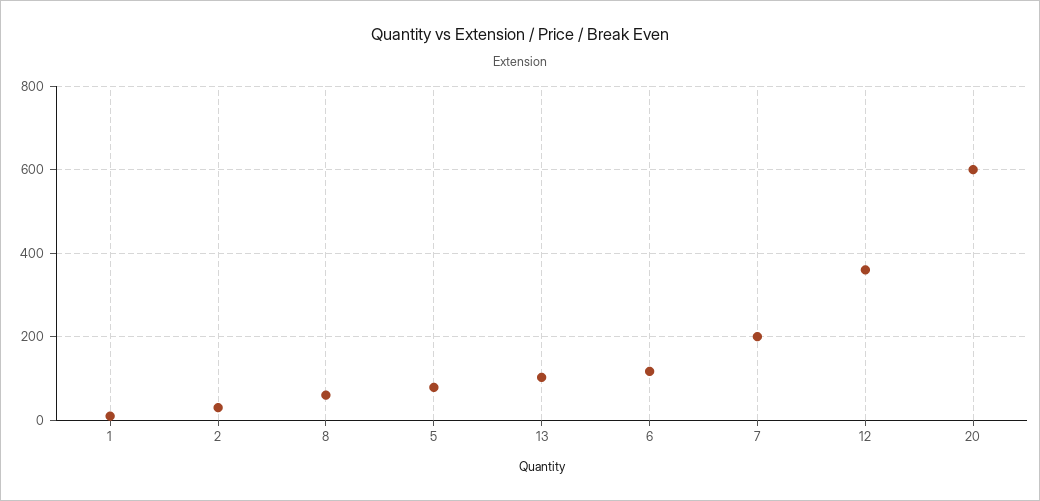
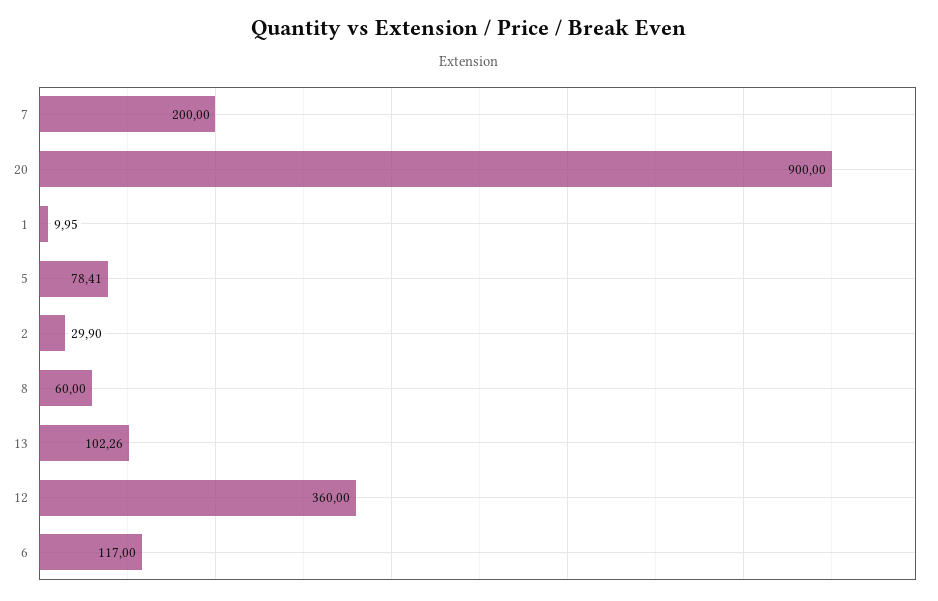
20: 600 -> 900

